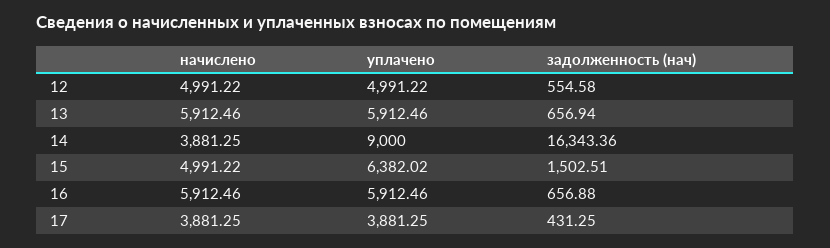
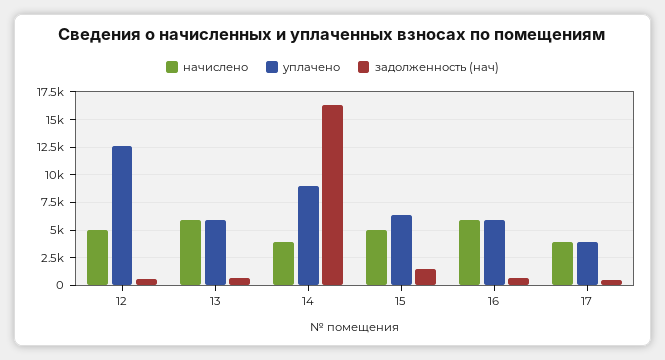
уплачено, 12: 4991.22 -> 12500

